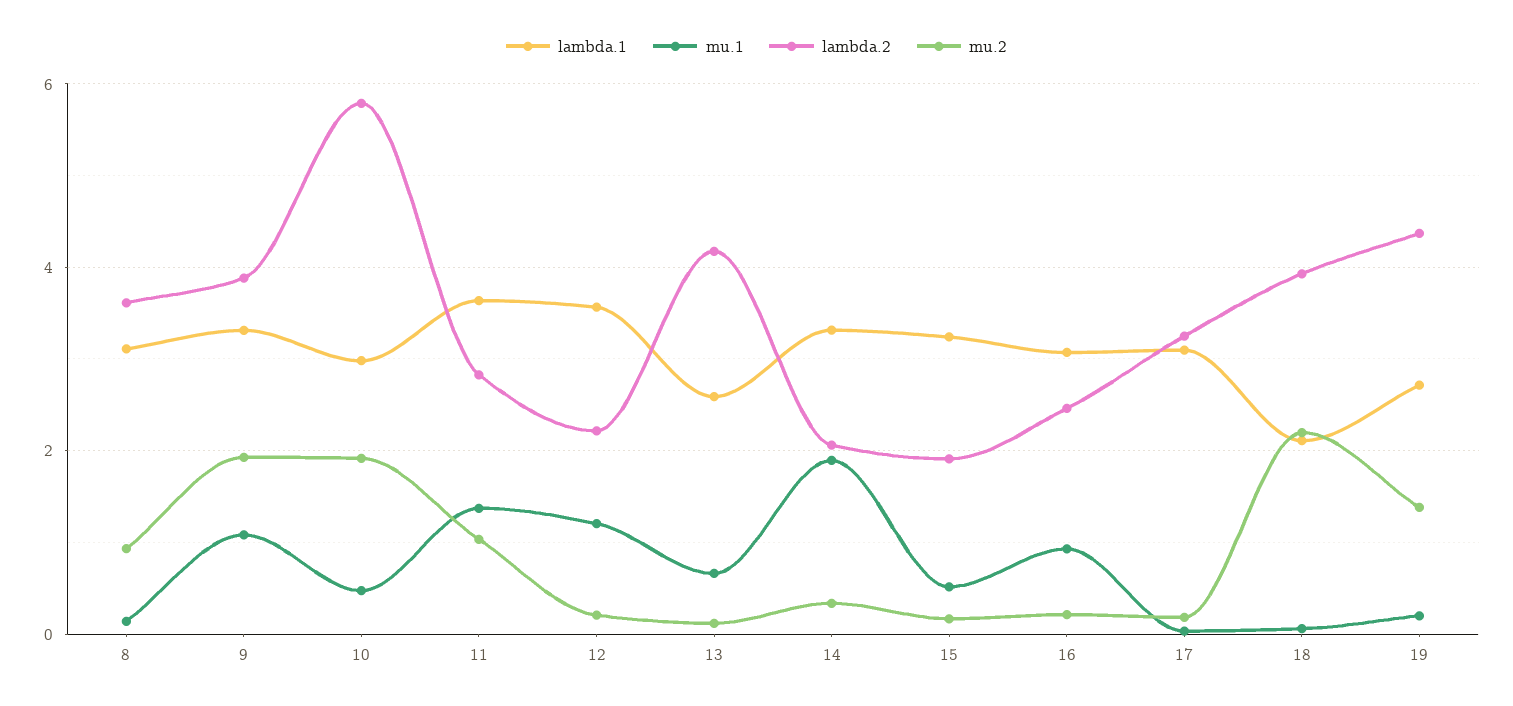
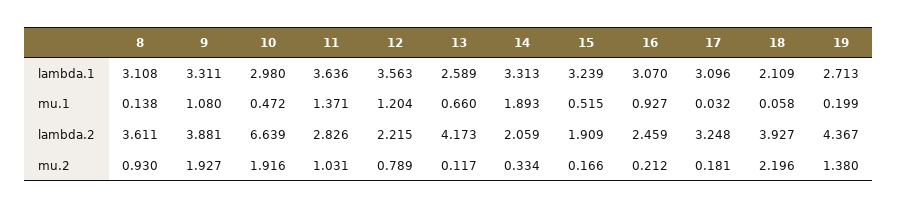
lambda.2, 10: 5.8 -> 6.639
mu.2, 12: 0.2 -> 0.789

